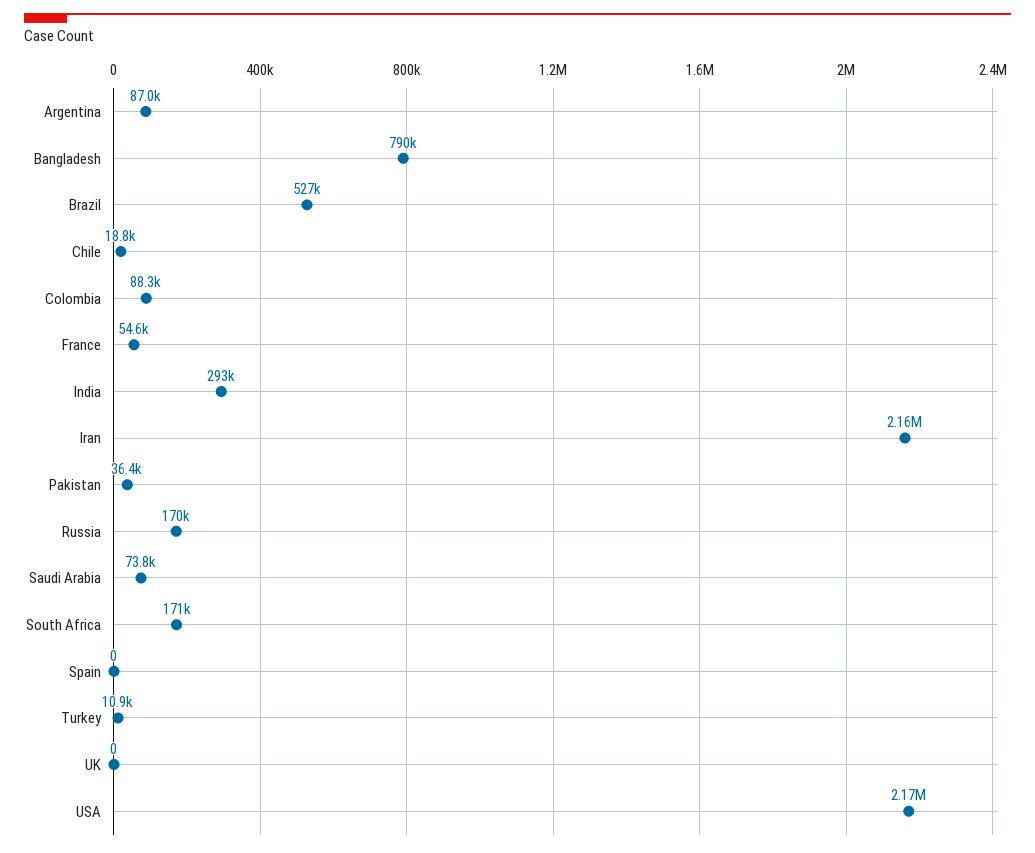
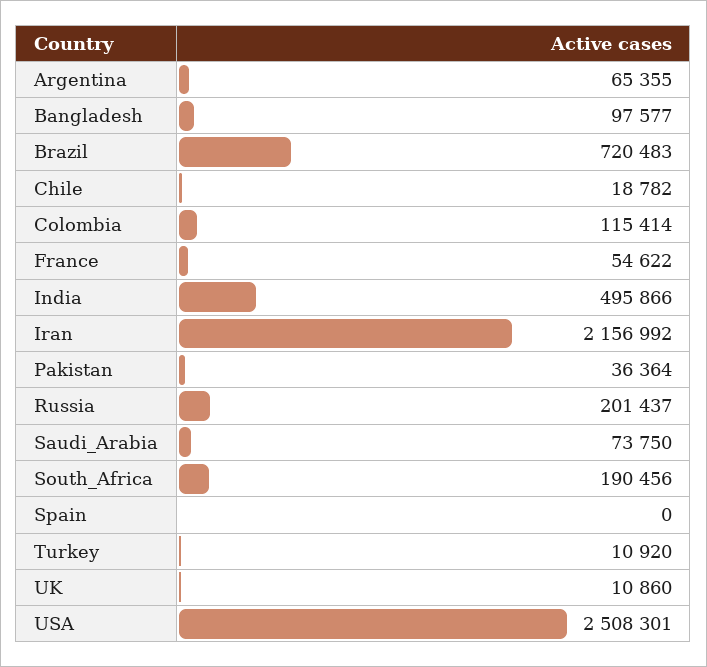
Argentina: 87000 -> 65355
Bangladesh: 790000 -> 97577
Brazil: 527000 -> 720483
Colombia: 88300 -> 115414
India: 293000 -> 495866
Russia: 170000 -> 201437
South Africa: 171000 -> 190456
UK: 0 -> 10860
USA: 2170000 -> 2508301

